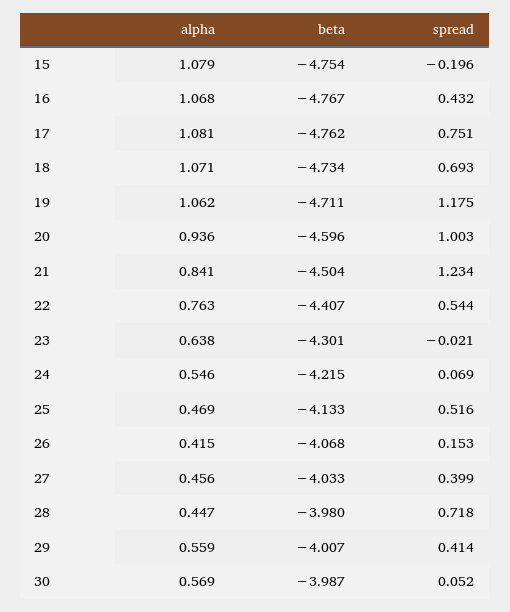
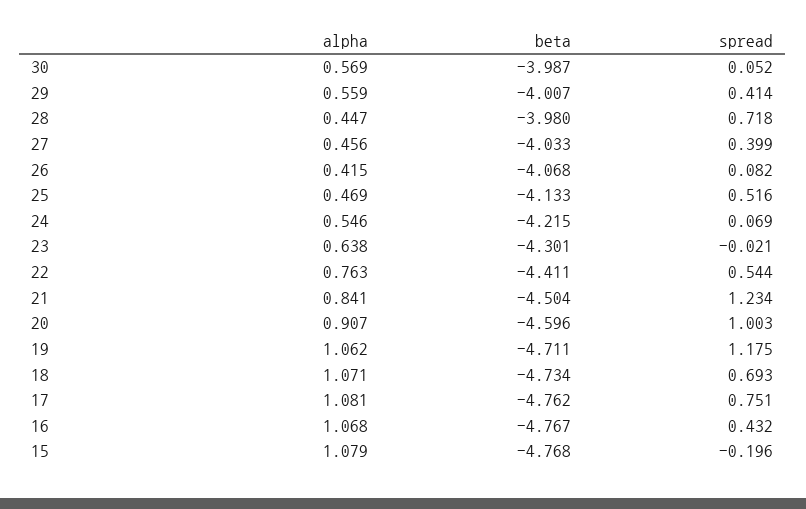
beta, 15: -4.754 -> -4.768
alpha, 20: 0.936 -> 0.907
beta, 22: -4.407 -> -4.411
spread, 26: 0.153 -> 0.082

